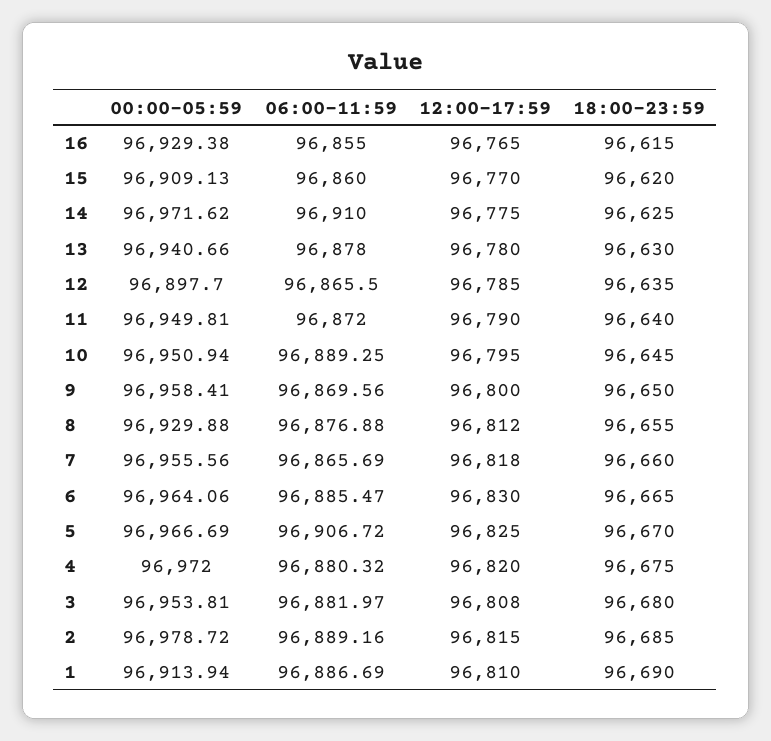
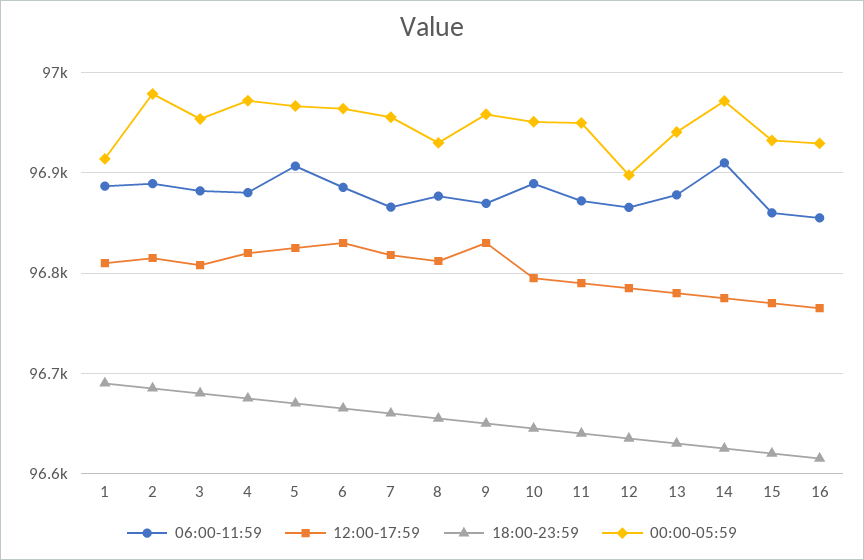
00:00-05:59, 15: 96909.13 -> 96930
12:00-17:59, 9: 96800 -> 96830

